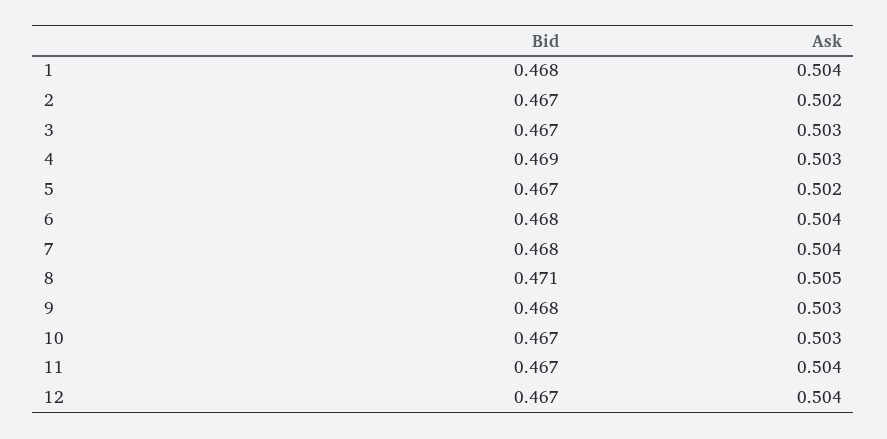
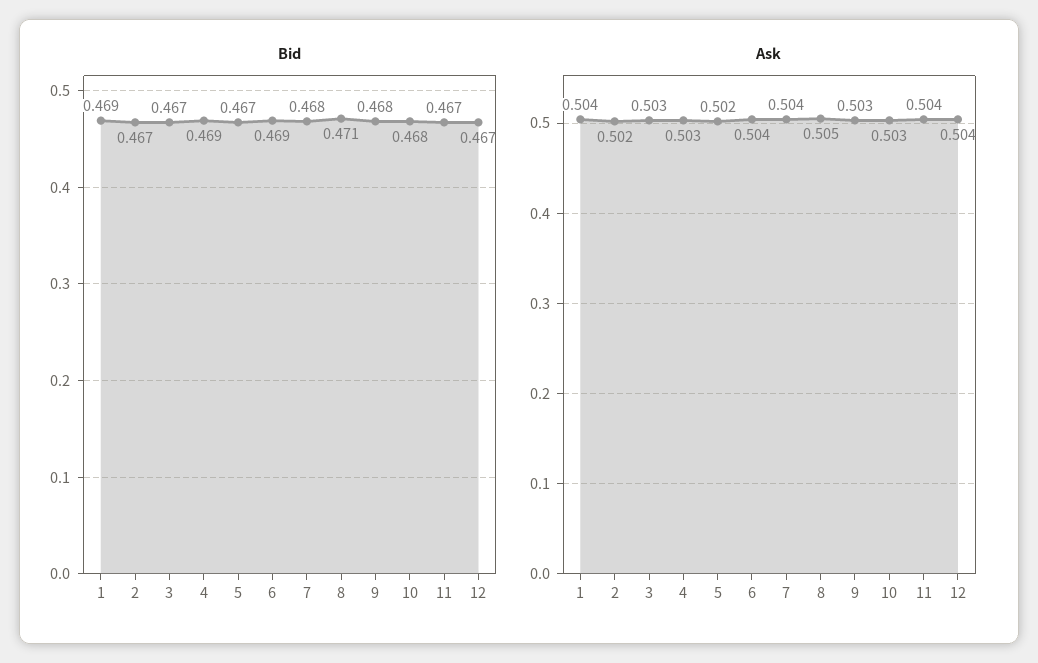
Bid, 1: 0.468 -> 0.469
Bid, 6: 0.468 -> 0.469
Bid, 10: 0.467 -> 0.468

